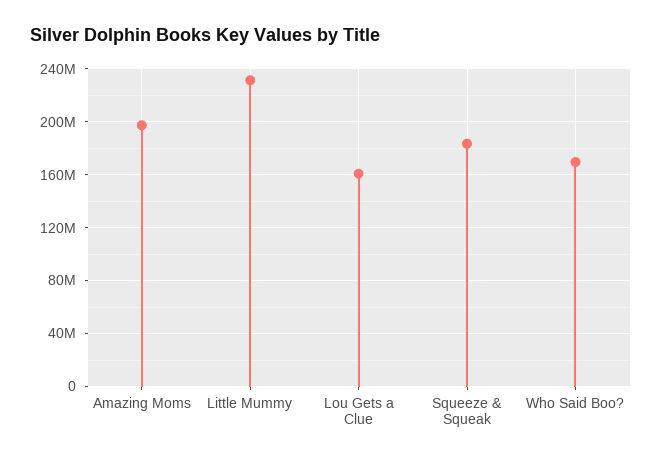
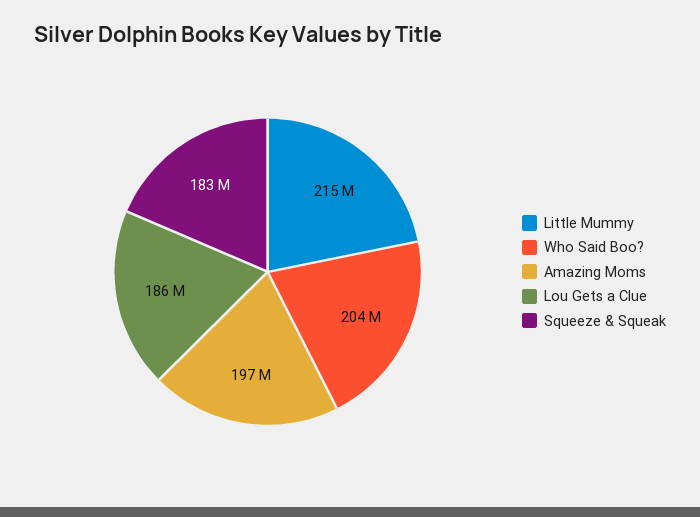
Little Mummy: 230000000 -> 215000000
Lou Gets a Clue: 160000000 -> 186000000
Who Said Boo?: 170000000 -> 204000000

